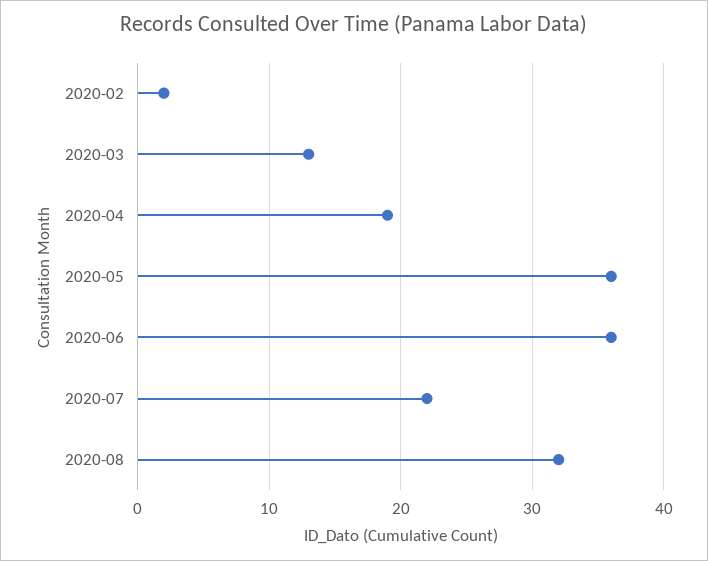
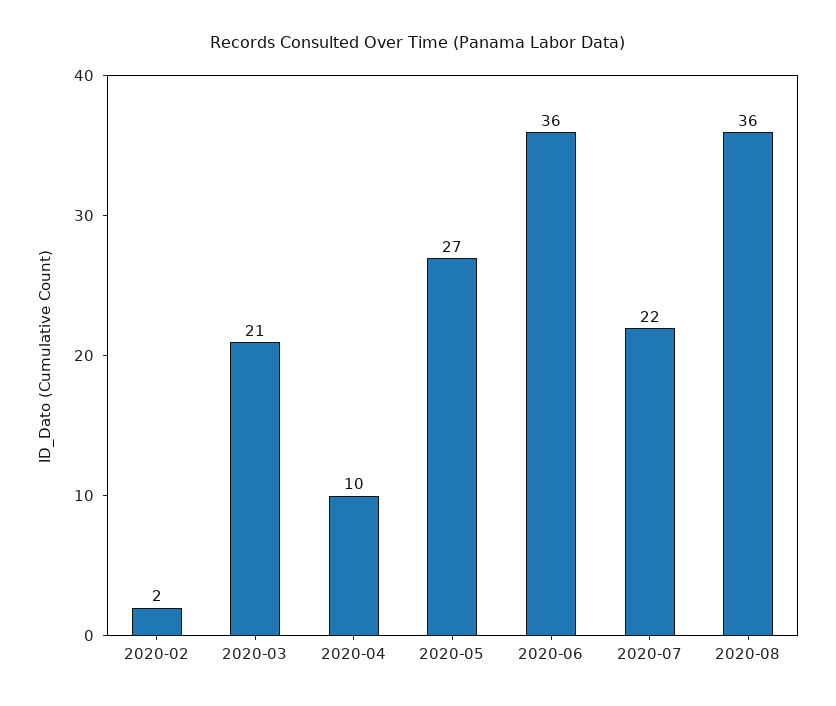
2020-03: 13 -> 21
2020-04: 19 -> 10
2020-05: 36 -> 27
2020-08: 32 -> 36

